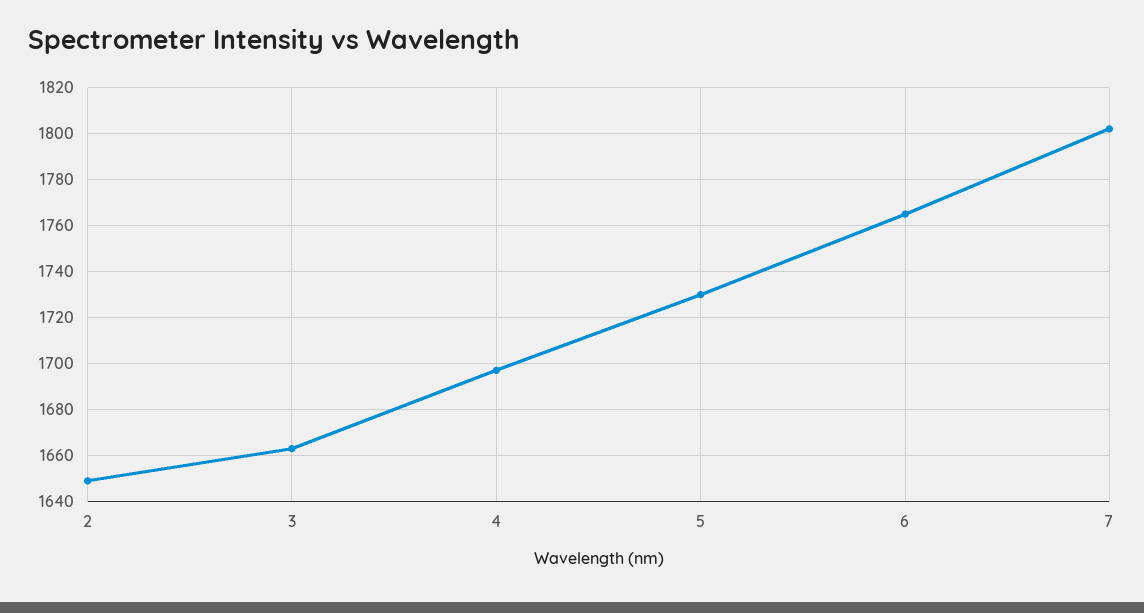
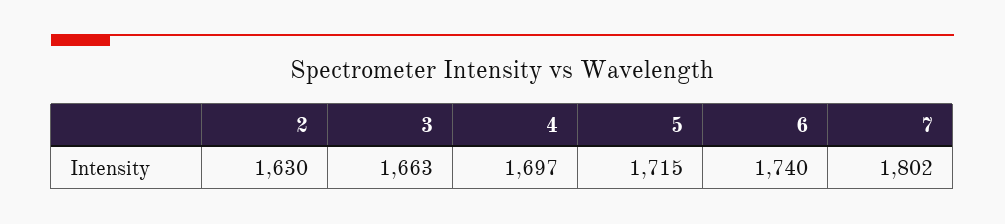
2: 1650 -> 1630
5: 1730 -> 1715
6: 1765 -> 1740

